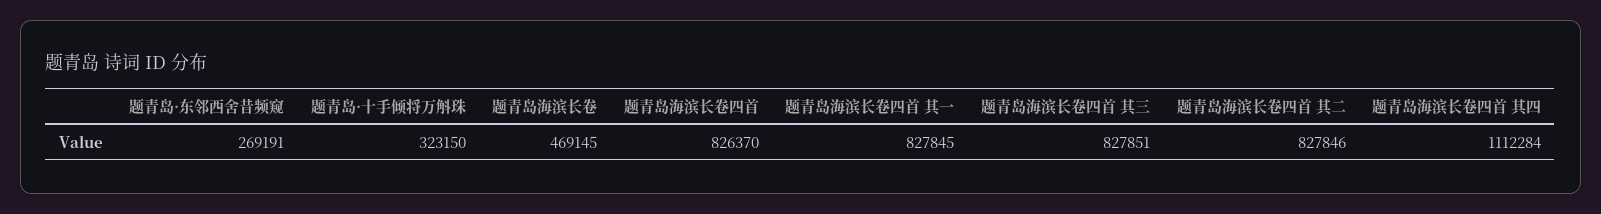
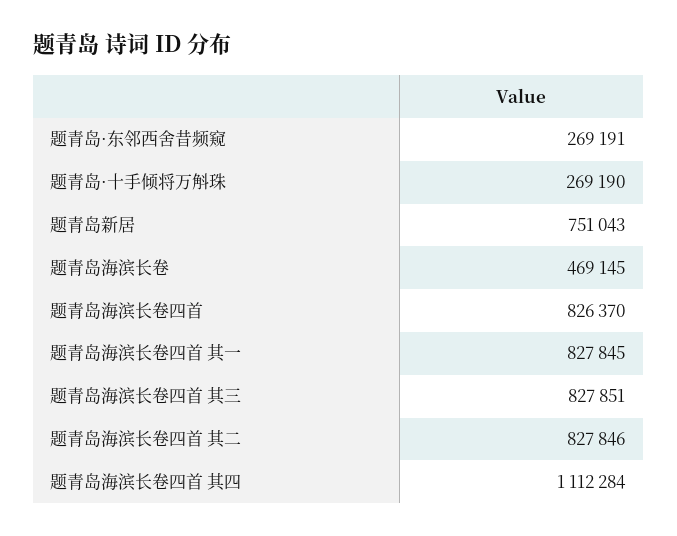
题青岛·十手倾将万斛珠: 323150 -> 269190
题青岛新居: none -> 751043

